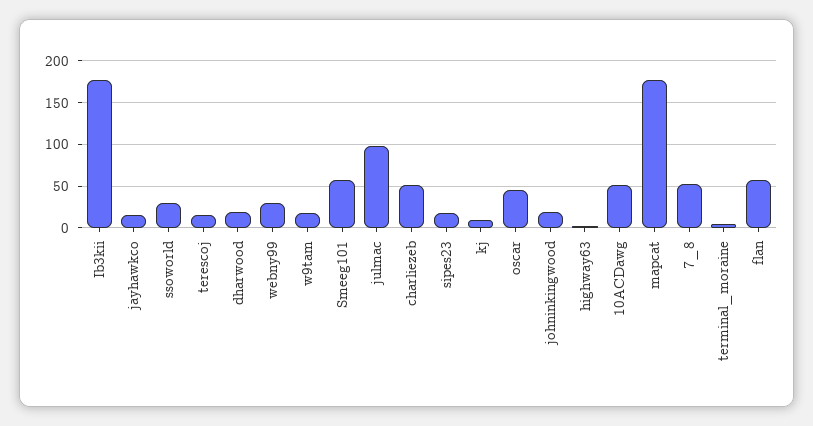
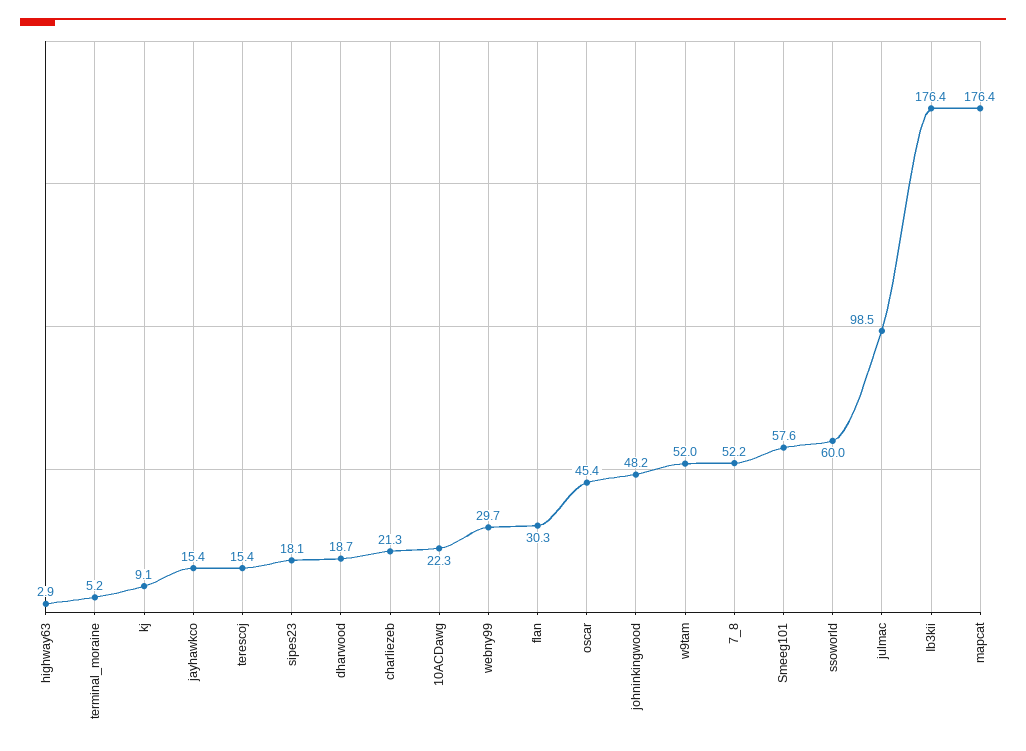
ssoworld: 30 -> 60
w9tam: 20 -> 52
charliezeb: 50 -> 21.3
johninkingwood: 20 -> 48.2
10ACDawg: 50 -> 22.3
flan: 60 -> 30.3

